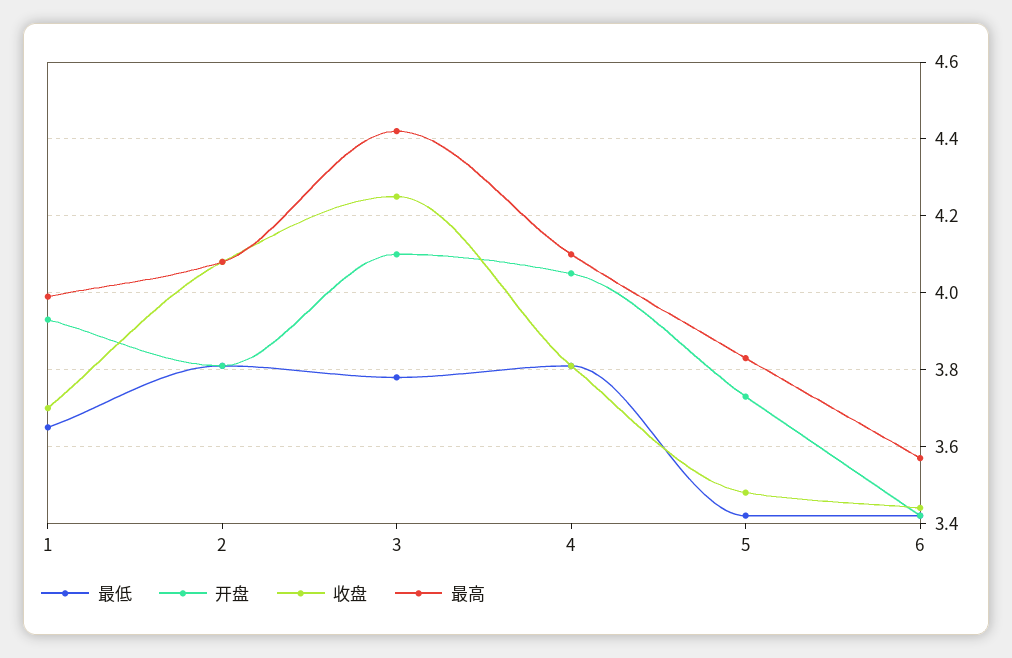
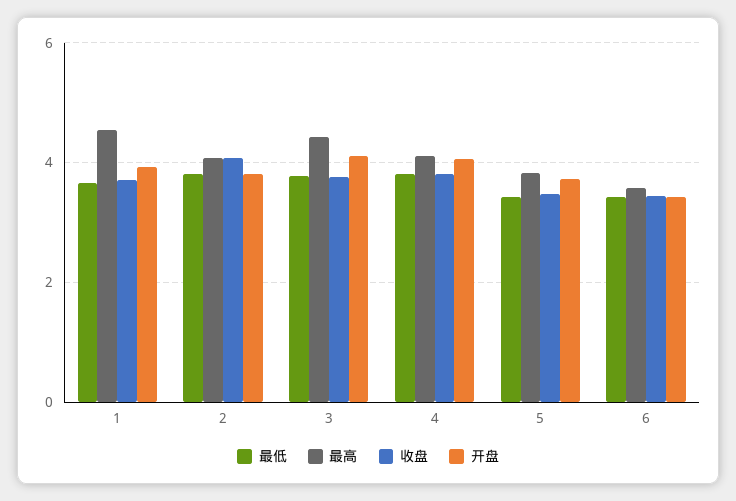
最高, 1: 4 -> 4.6
收盘, 3: 4.25 -> 3.8

